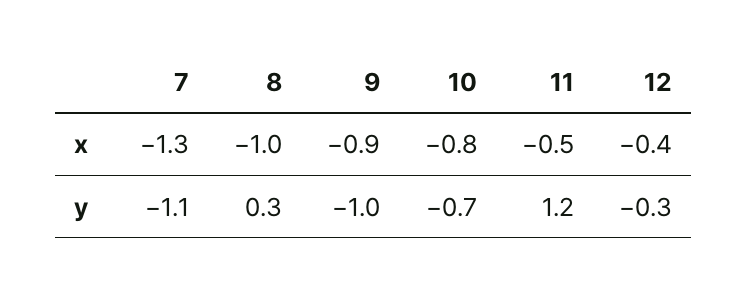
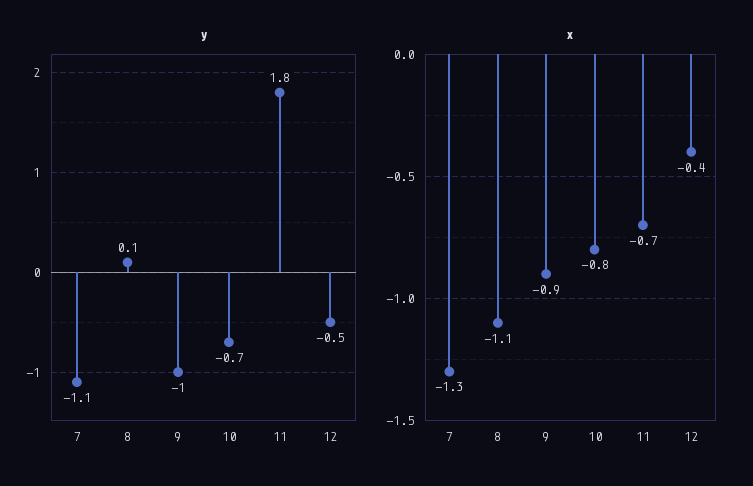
x, 8: -1 -> -1.1
x, 11: -0.5 -> -0.7
y, 8: 0.3 -> 0.1
y, 11: 1.2 -> 1.8
y, 12: -0.3 -> -0.5

